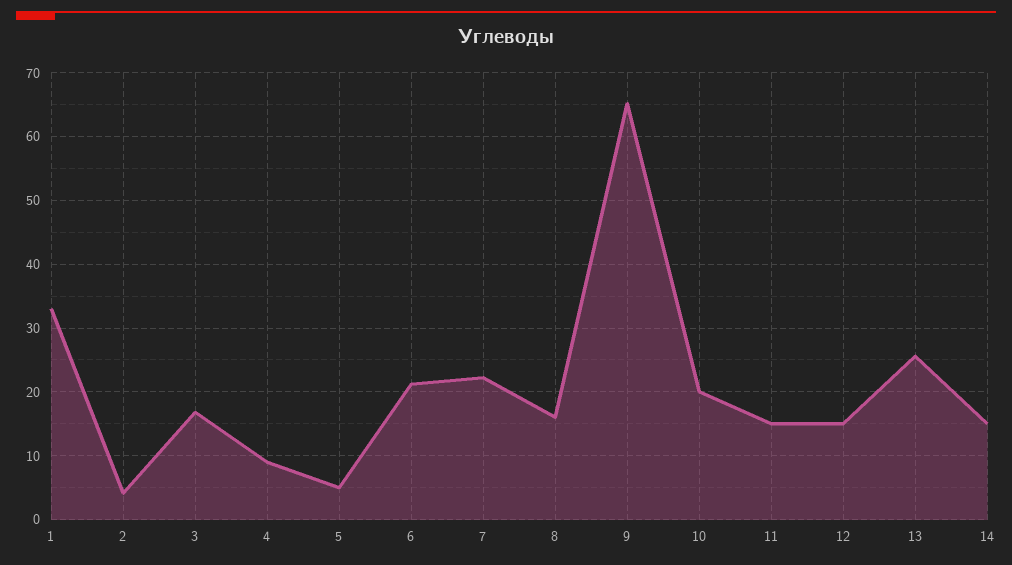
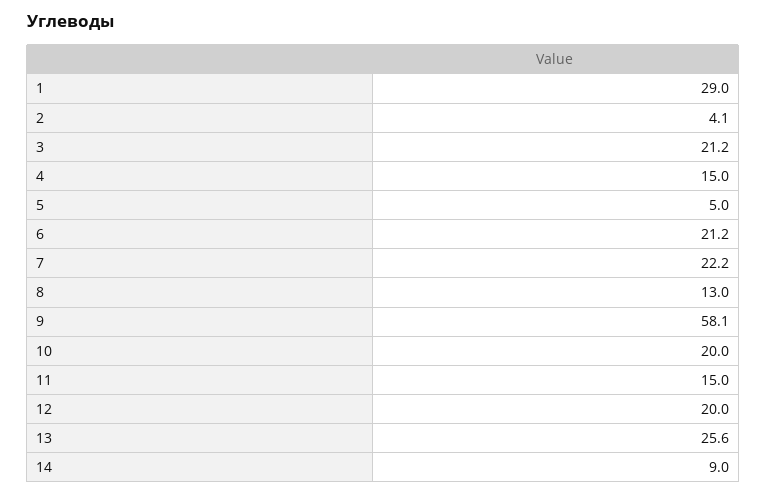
1: 33 -> 29
3: 17 -> 21.2
4: 9 -> 15
8: 16 -> 13
9: 65 -> 58.1
12: 15 -> 20
14: 15 -> 9

